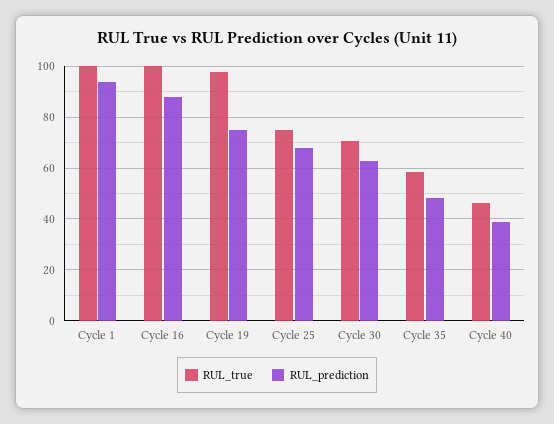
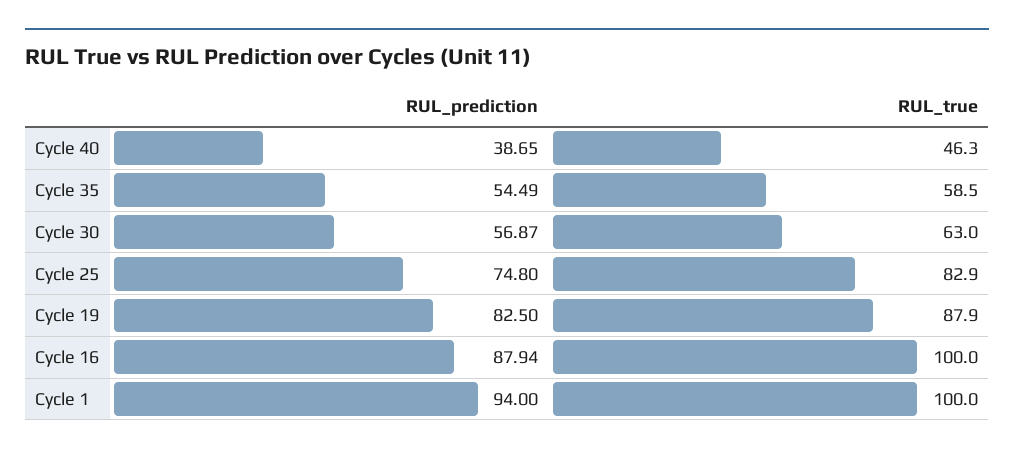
RUL_true, Cycle 19: 97.5 -> 87.9
RUL_prediction, Cycle 19: 75 -> 82.5
RUL_true, Cycle 25: 75 -> 82.9
RUL_prediction, Cycle 25: 67.5 -> 74.8
RUL_true, Cycle 30: 70 -> 63
RUL_prediction, Cycle 30: 62.5 -> 56.87
RUL_prediction, Cycle 35: 47.5 -> 54.49

